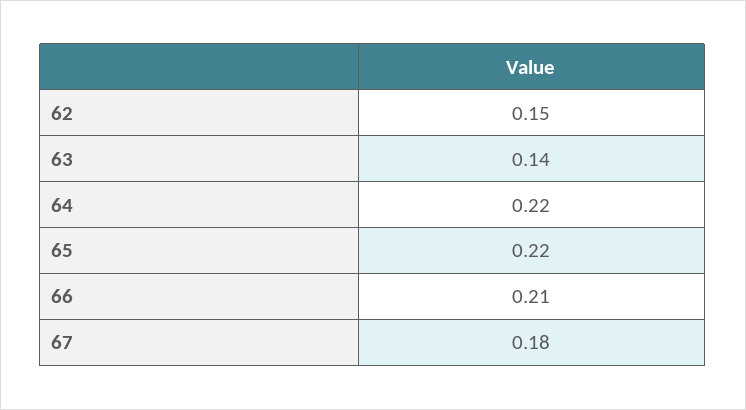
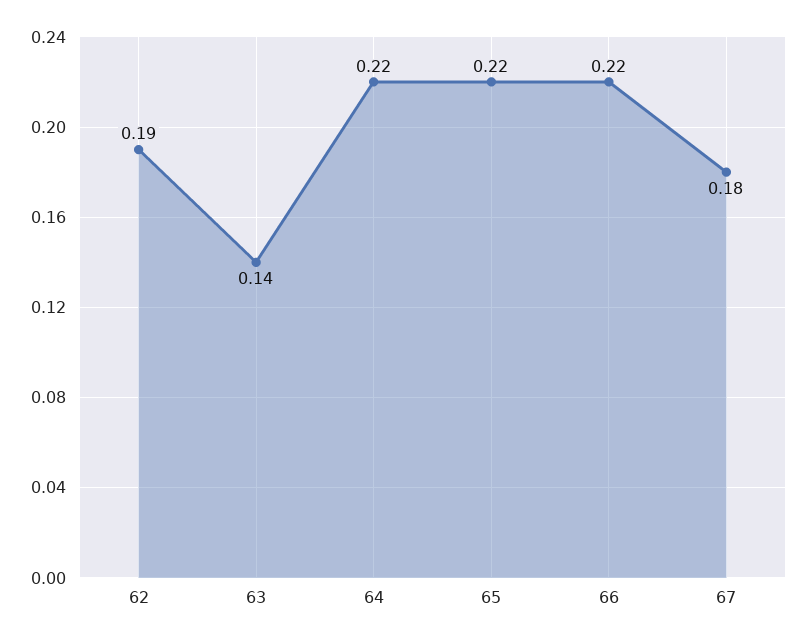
62: 0.15 -> 0.19
66: 0.21 -> 0.22

